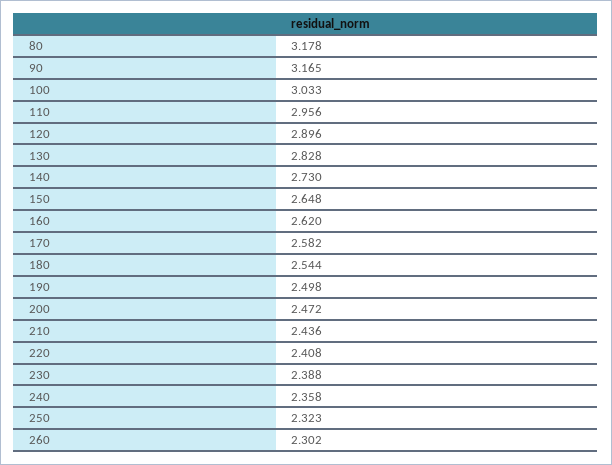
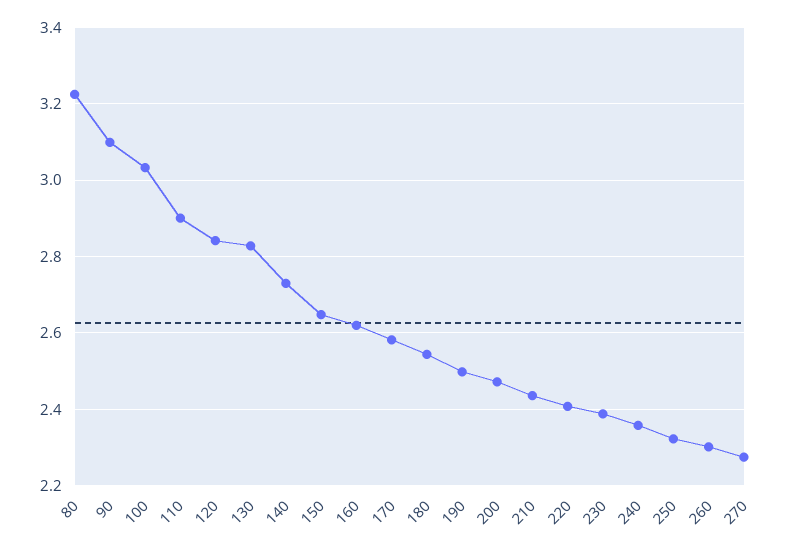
80: 3.178 -> 3.22
90: 3.165 -> 3.1
110: 2.956 -> 2.9
120: 2.896 -> 2.84
270: none -> 2.28

